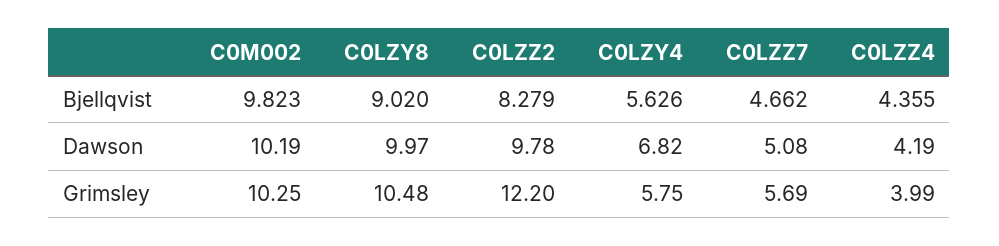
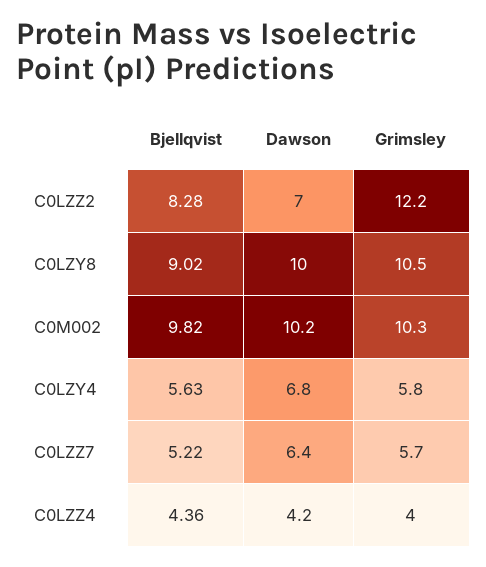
C0LZZ7, Bjellqvist: 4.662 -> 5.22
C0LZZ2, Dawson: 9.78 -> 7
C0LZZ7, Dawson: 5.08 -> 6.4

